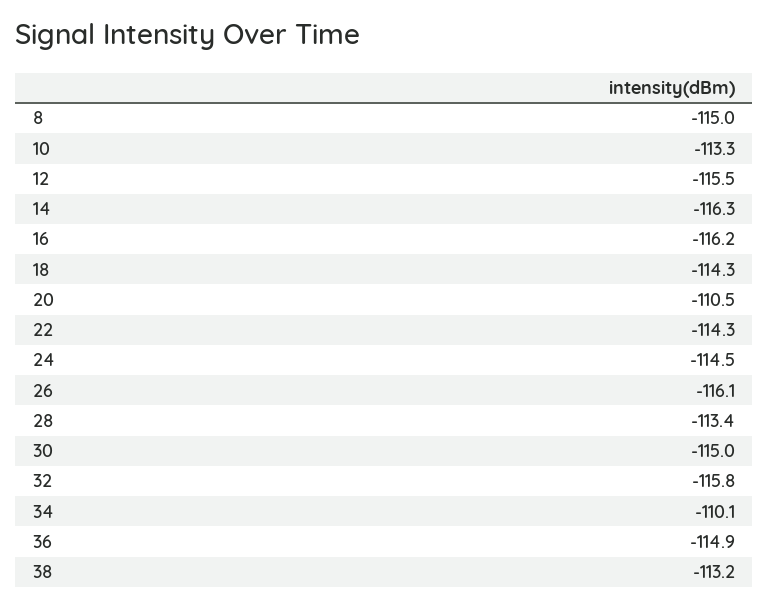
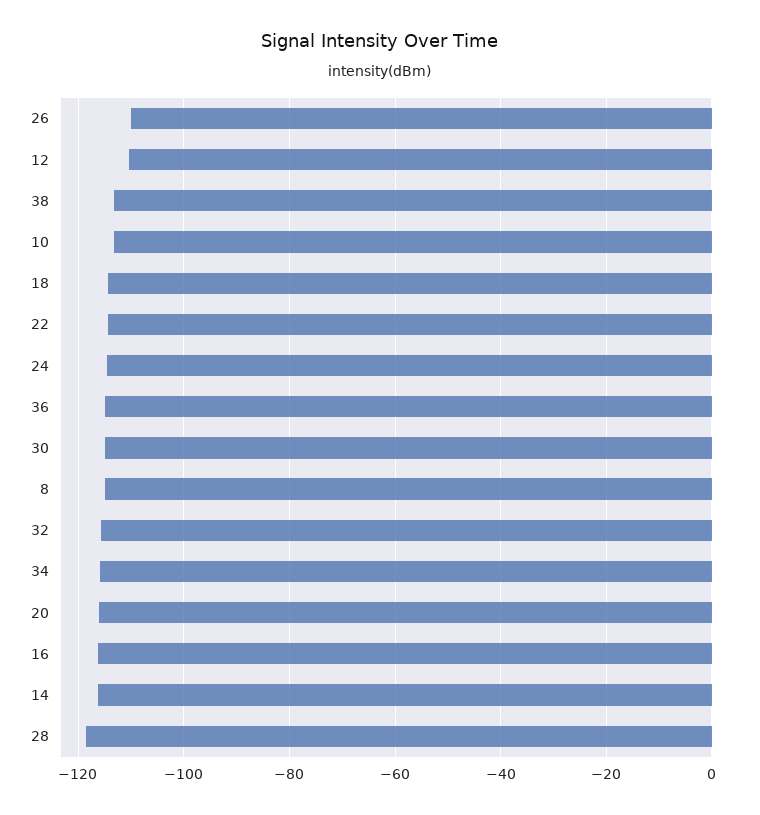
12: -115.5 -> -110
20: -110.5 -> -116
26: -116.1 -> -110
28: -113.4 -> -118
34: -110.1 -> -116

